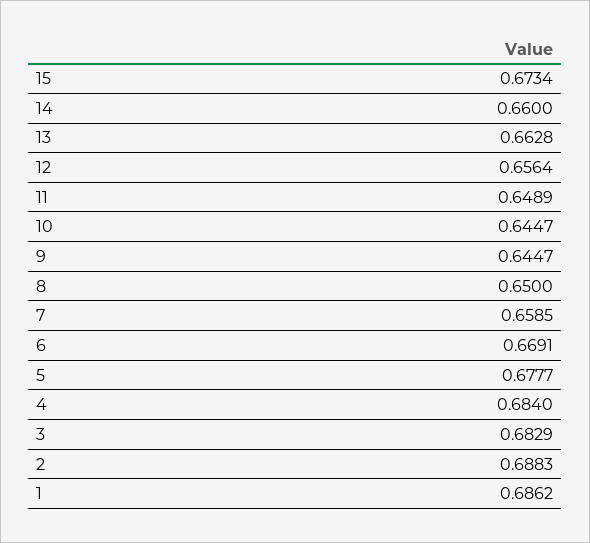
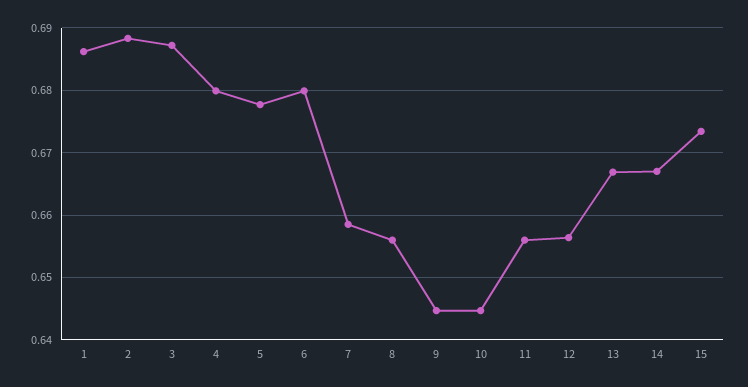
14: 0.66 -> 0.667
13: 0.6628 -> 0.667
11: 0.6489 -> 0.656
8: 0.65 -> 0.656
6: 0.6691 -> 0.68
4: 0.684 -> 0.68
3: 0.6829 -> 0.687

